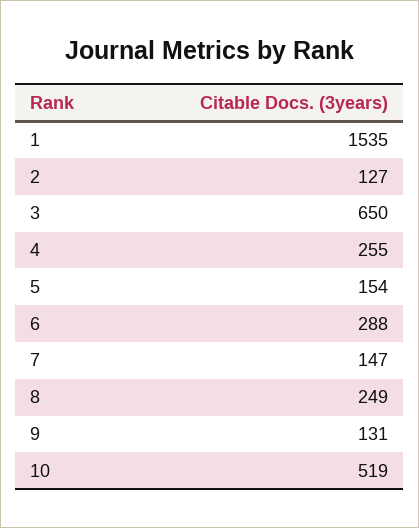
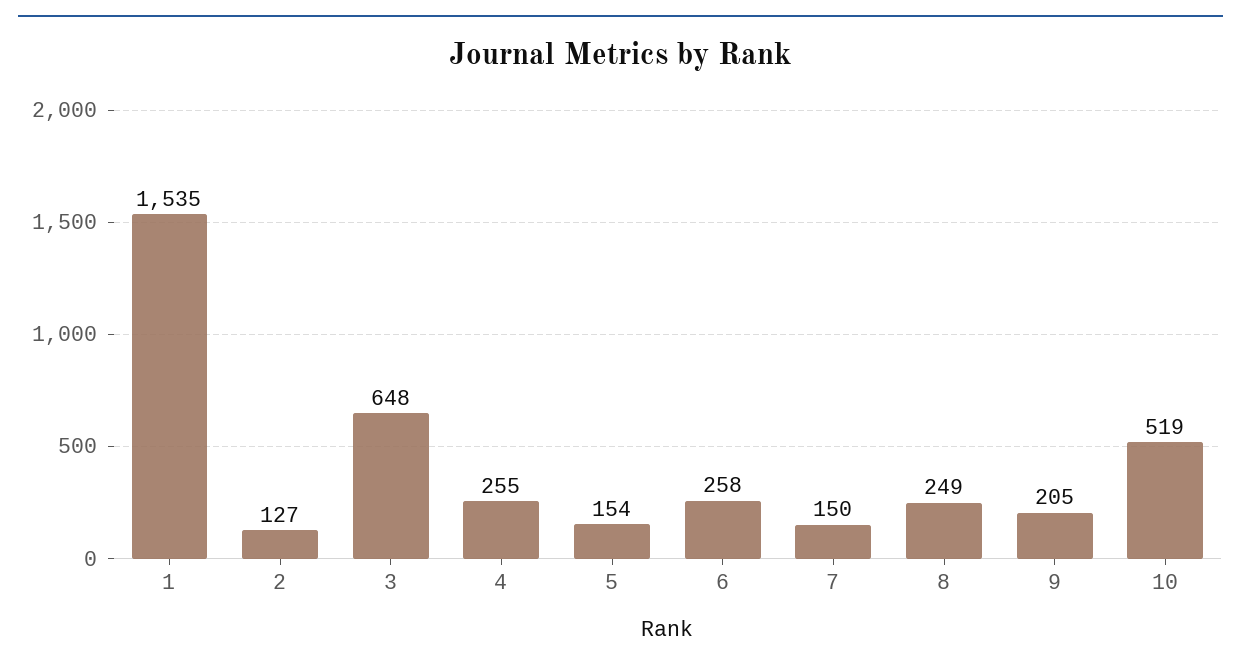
3: 650 -> 648
6: 288 -> 258
7: 147 -> 150
9: 131 -> 205

